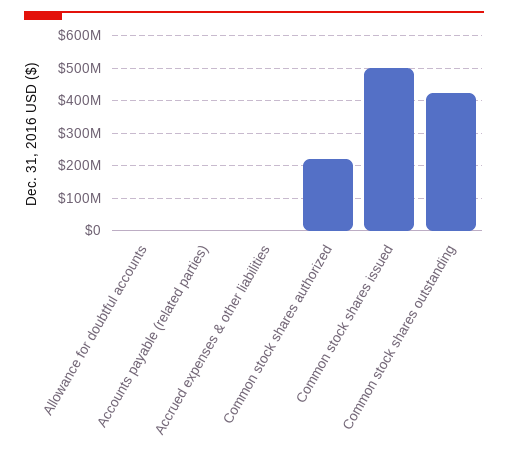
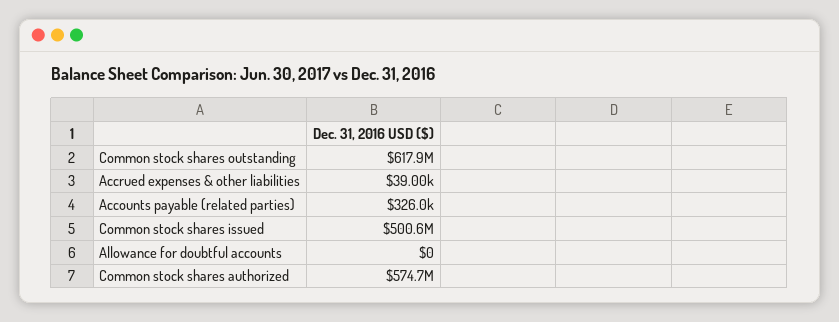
Common stock shares authorized: 220000000 -> 574700000
Common stock shares outstanding: 420000000 -> 617900000

